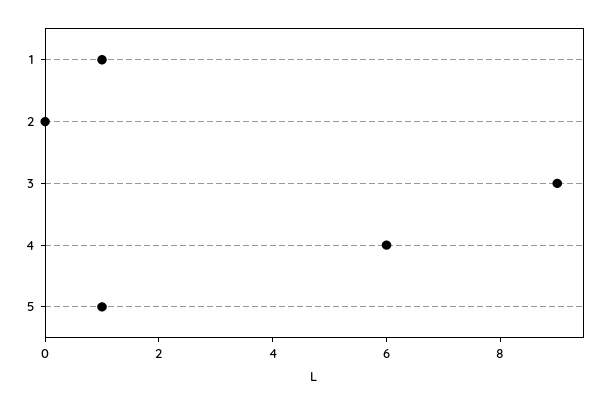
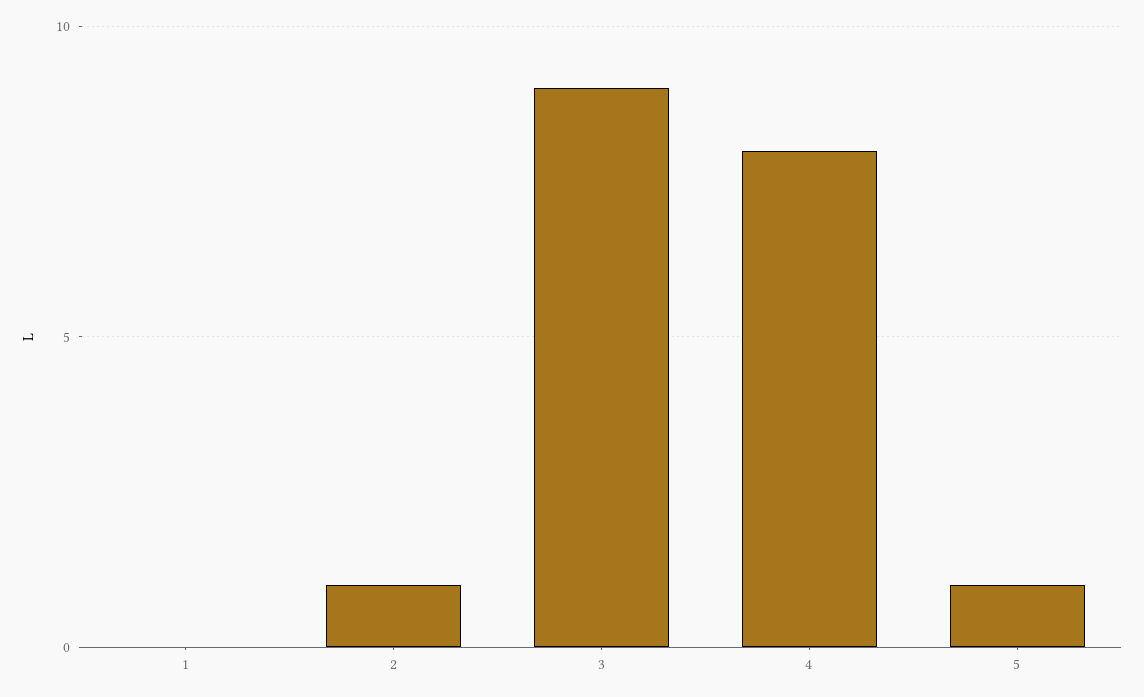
1: 1 -> 0
2: 0 -> 1
4: 6 -> 8

